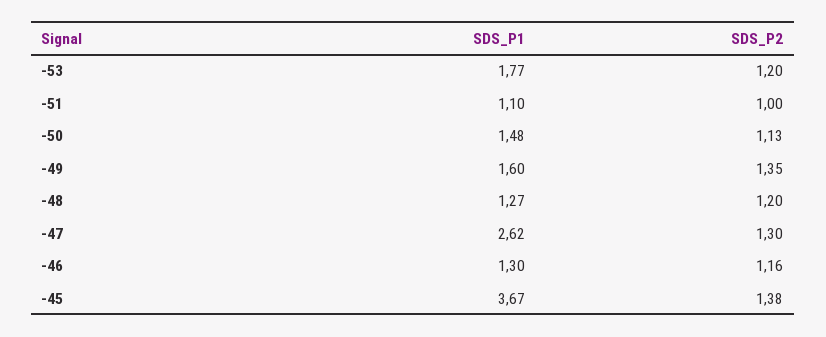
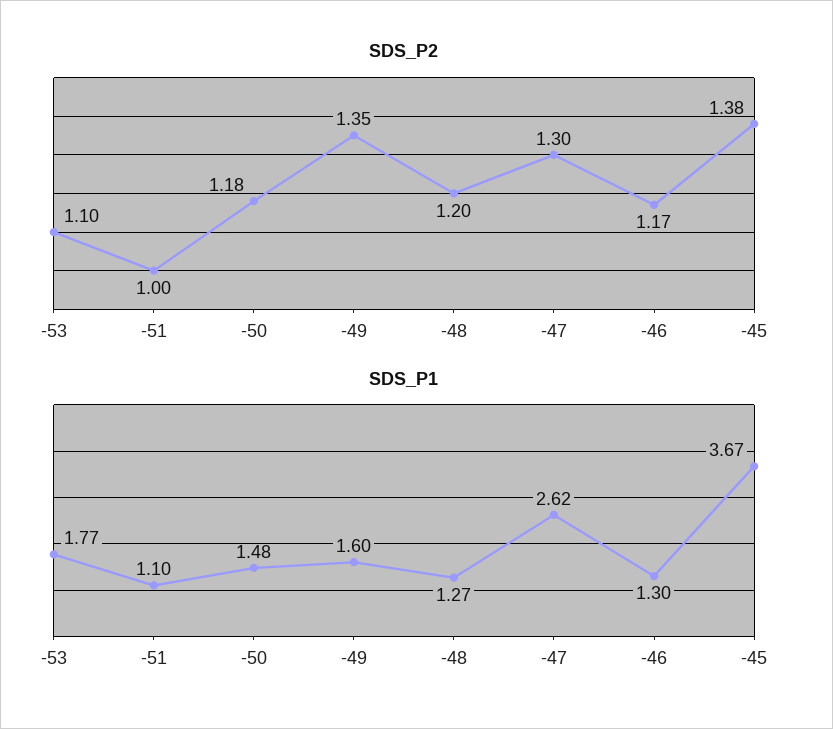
SDS_P2, -53: 1.2 -> 1.1
SDS_P2, -50: 1.13 -> 1.18
SDS_P2, -46: 1.16 -> 1.17

